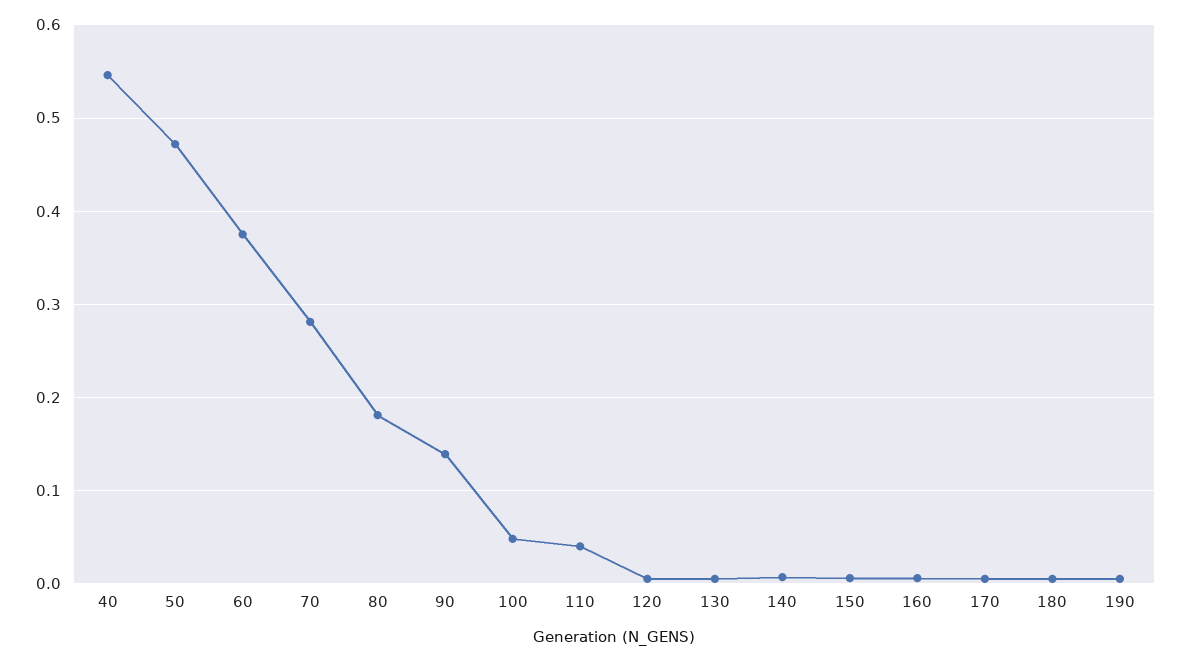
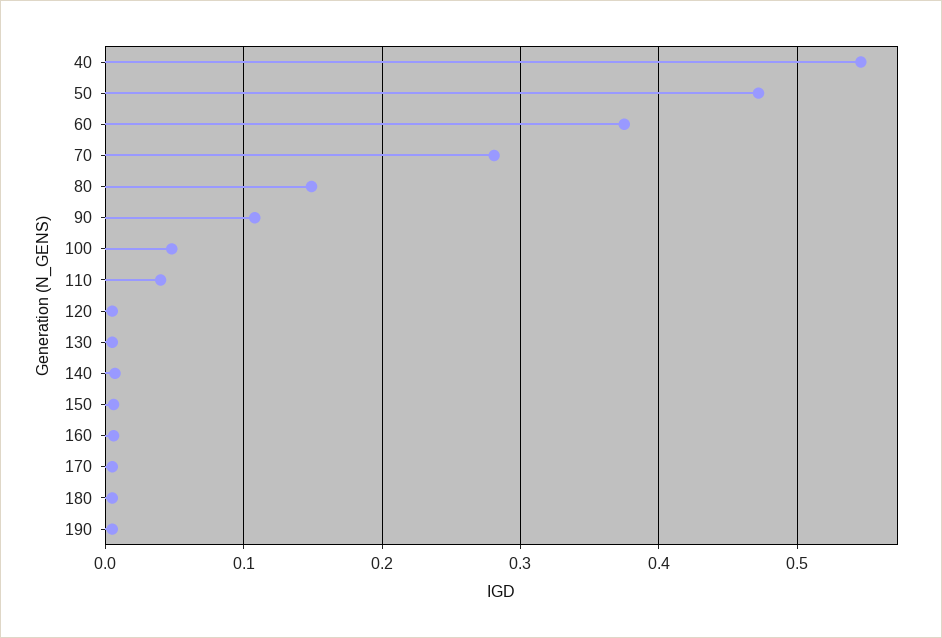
80: 0.18 -> 0.15
90: 0.14 -> 0.11

